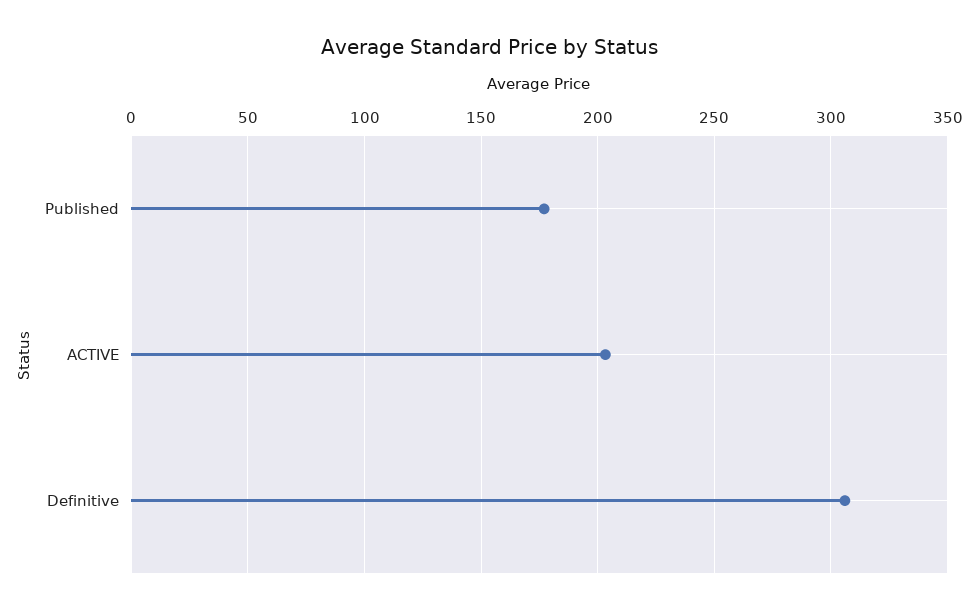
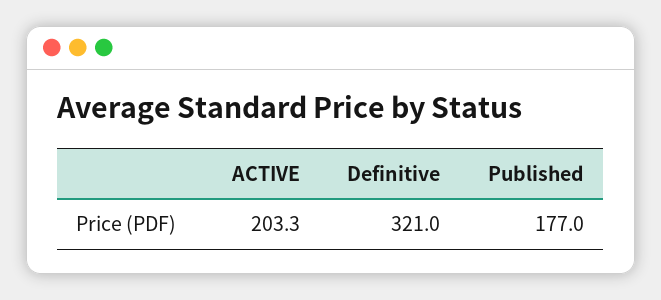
Definitive: 305 -> 321

